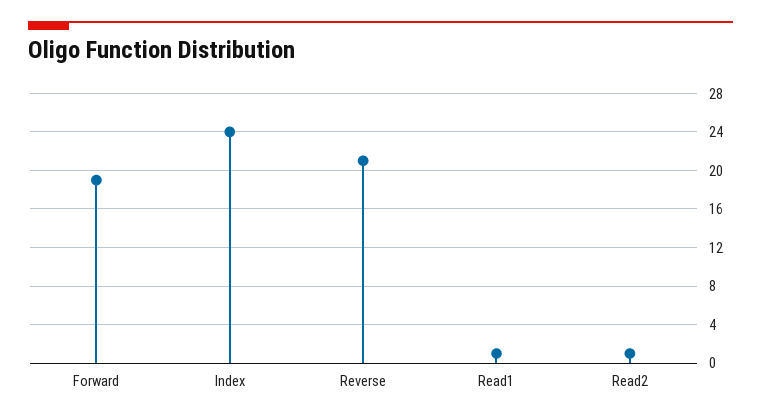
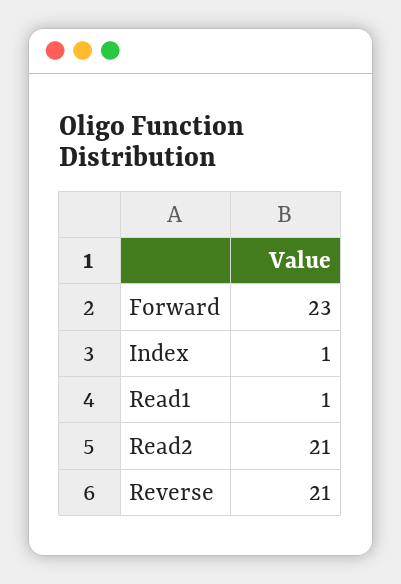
Forward: 19 -> 23
Index: 24 -> 1
Read2: 1 -> 21

